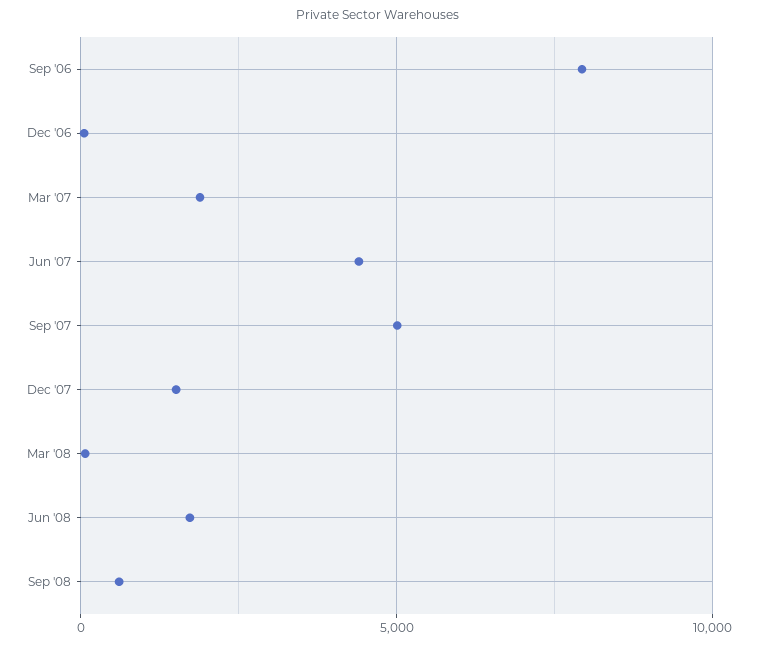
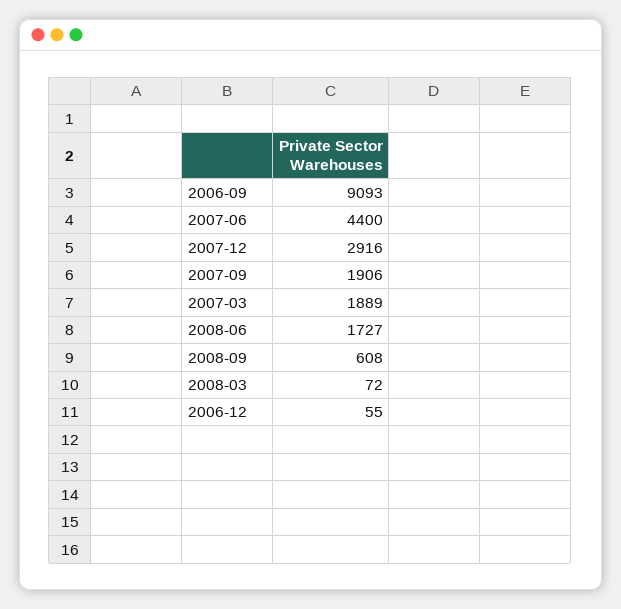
Sep '06: 8000 -> 9093
Sep '07: 5000 -> 1906
Dec '07: 1500 -> 2916

